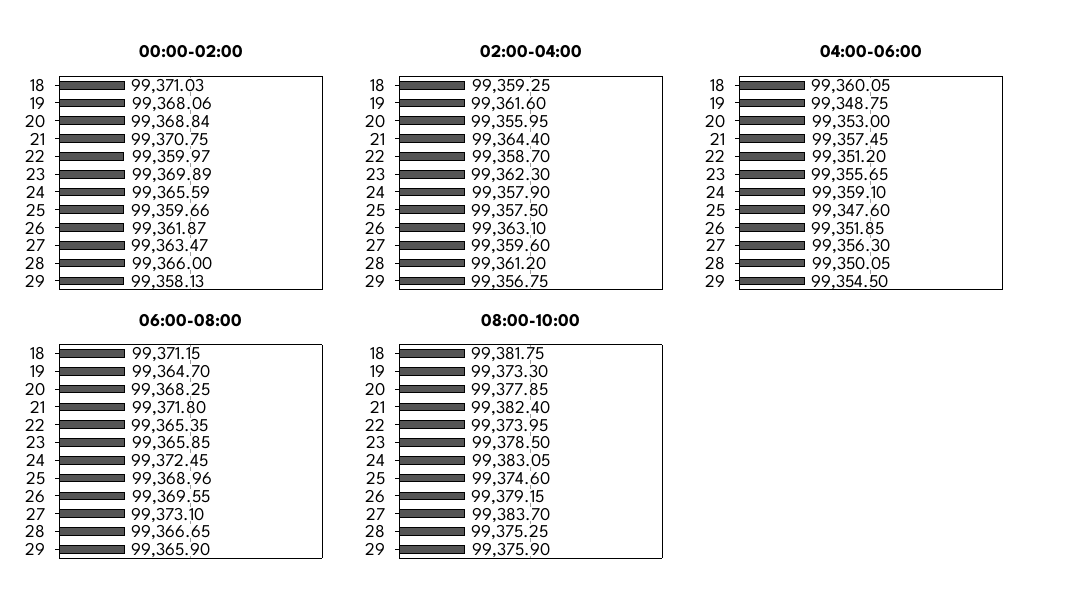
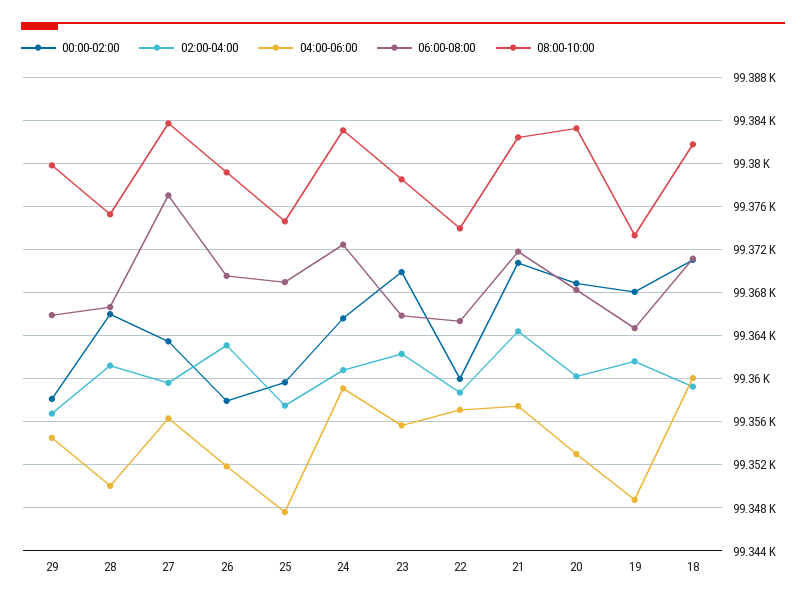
00:00-02:00, 26: 99361.87 -> 99358
02:00-04:00, 20: 99355.95 -> 99360
02:00-04:00, 24: 99357.9 -> 99361
04:00-06:00, 22: 99351.2 -> 99357
06:00-08:00, 27: 99373.1 -> 99377
08:00-10:00, 20: 99377.85 -> 99383
08:00-10:00, 29: 99375.9 -> 99380

